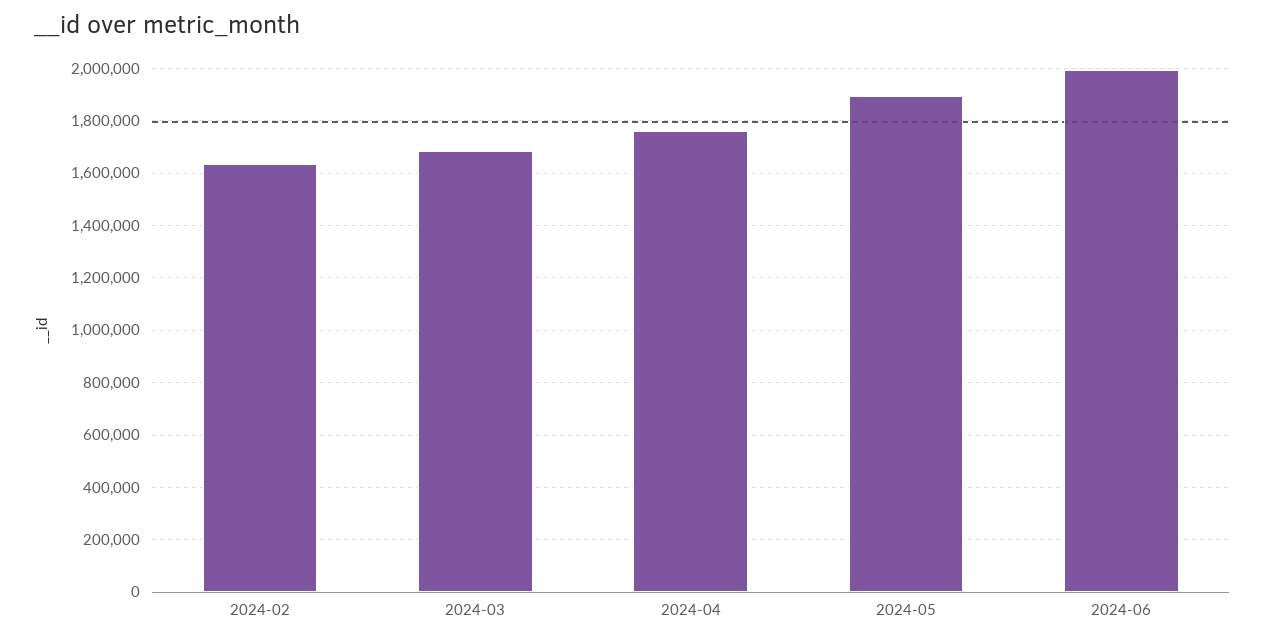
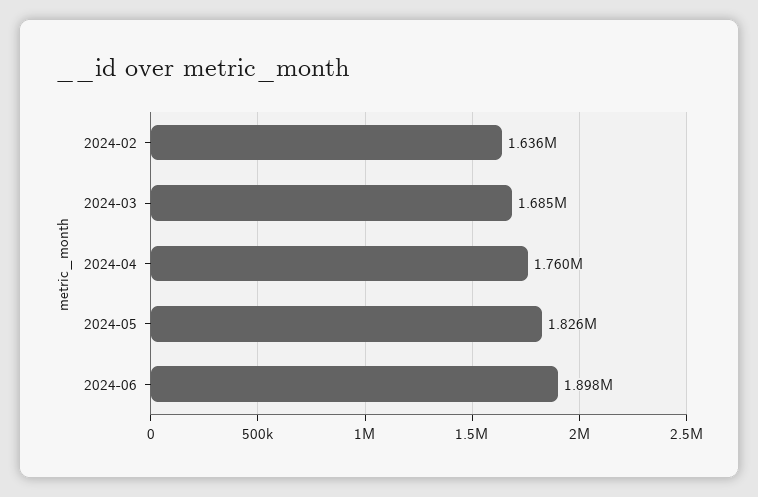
2024-05: 1900000 -> 1826000
2024-06: 2000000 -> 1898000

